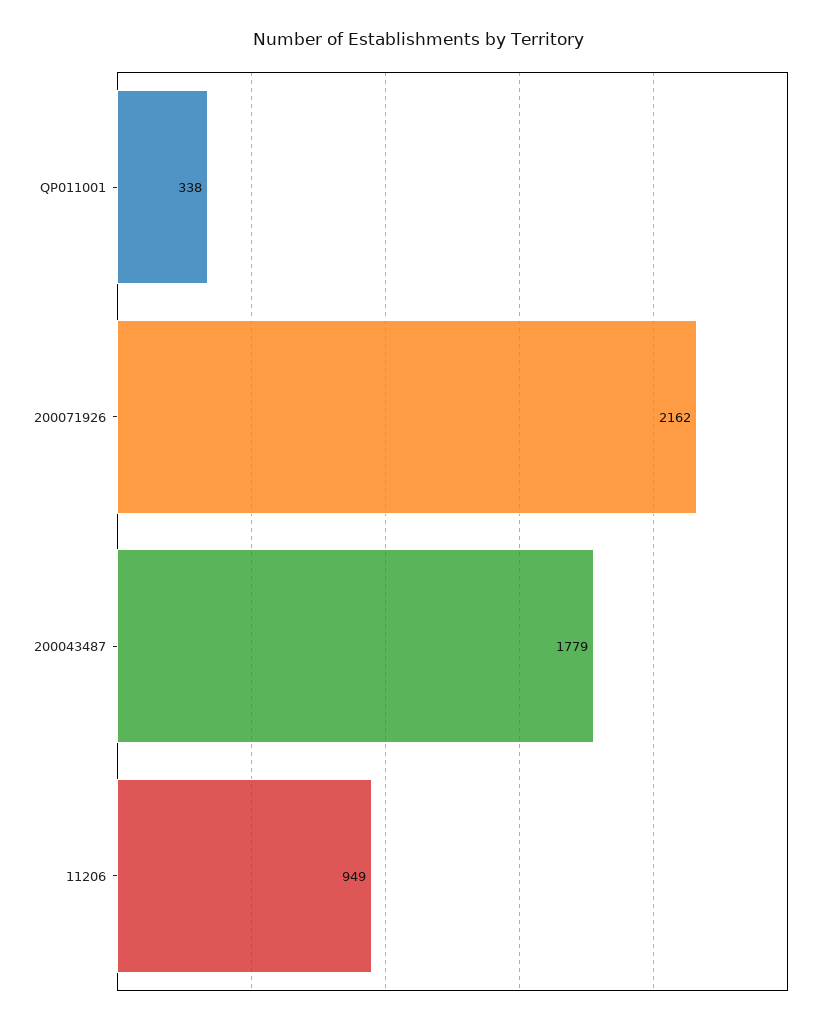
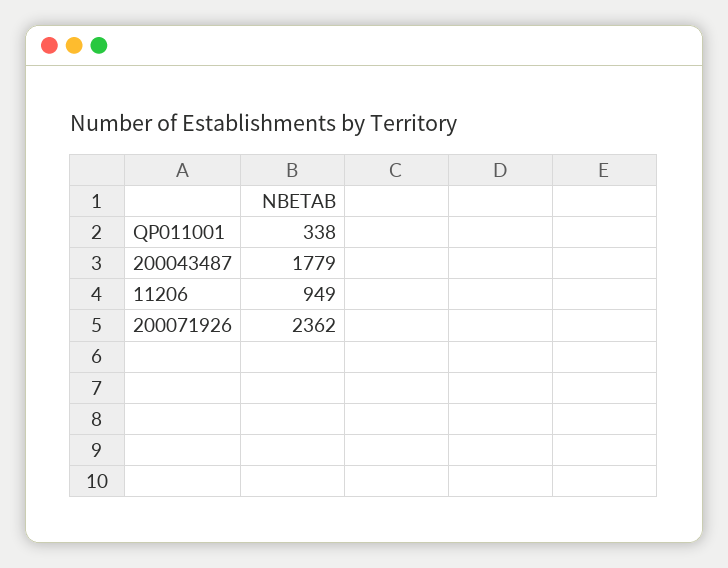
200071926: 2162 -> 2362

